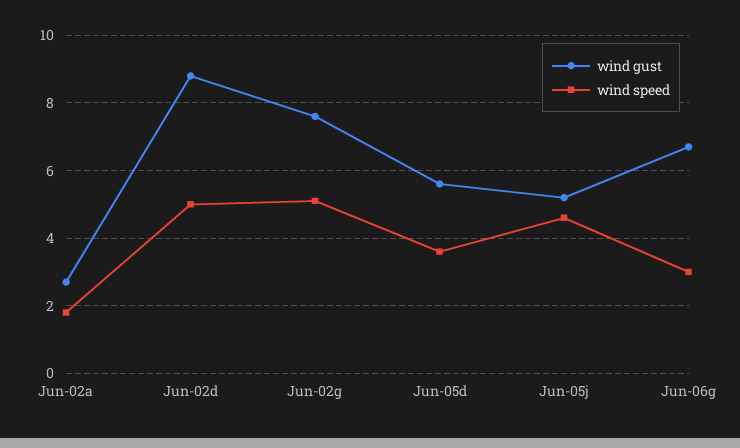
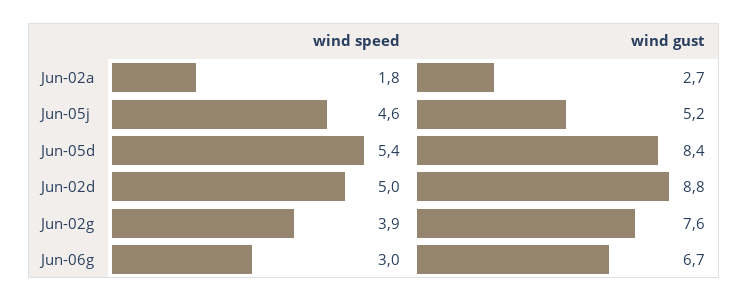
wind speed, Jun-02g: 5 -> 3.9
wind gust, Jun-05d: 5.5 -> 8.4
wind speed, Jun-05d: 3.5 -> 5.4

